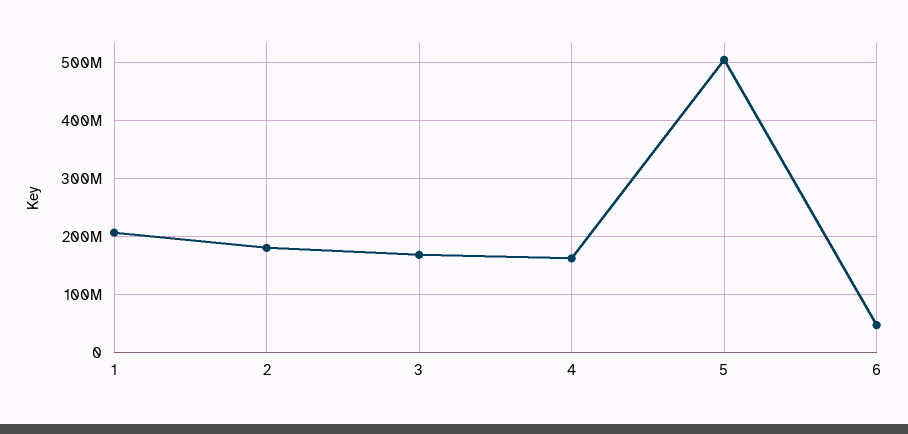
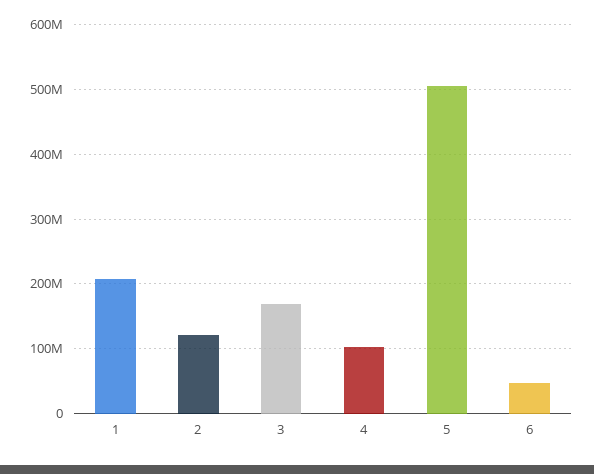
2: 180000000 -> 120000000
4: 160000000 -> 100000000

